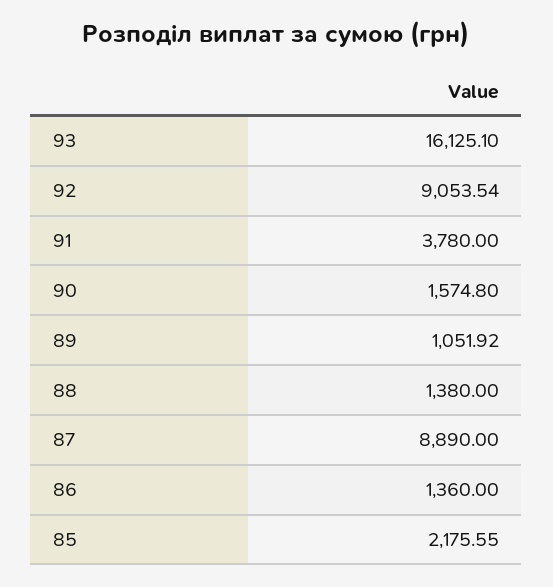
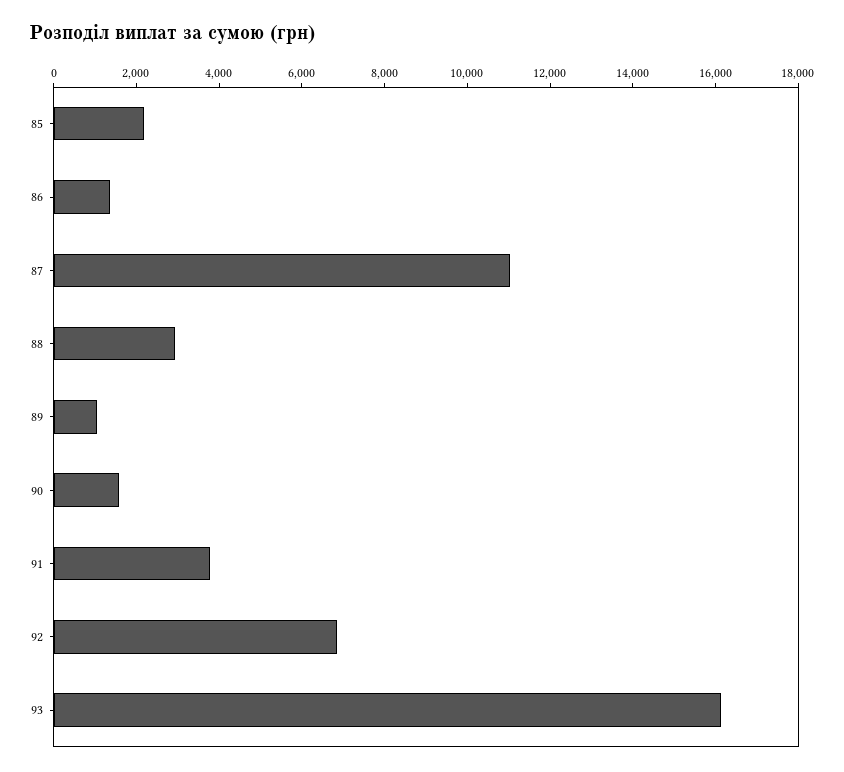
92: 9053.54 -> 7000
88: 1380 -> 3000
87: 8890 -> 11000

